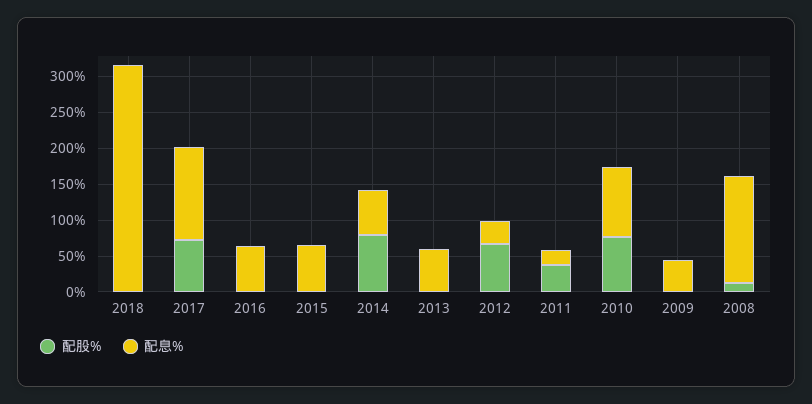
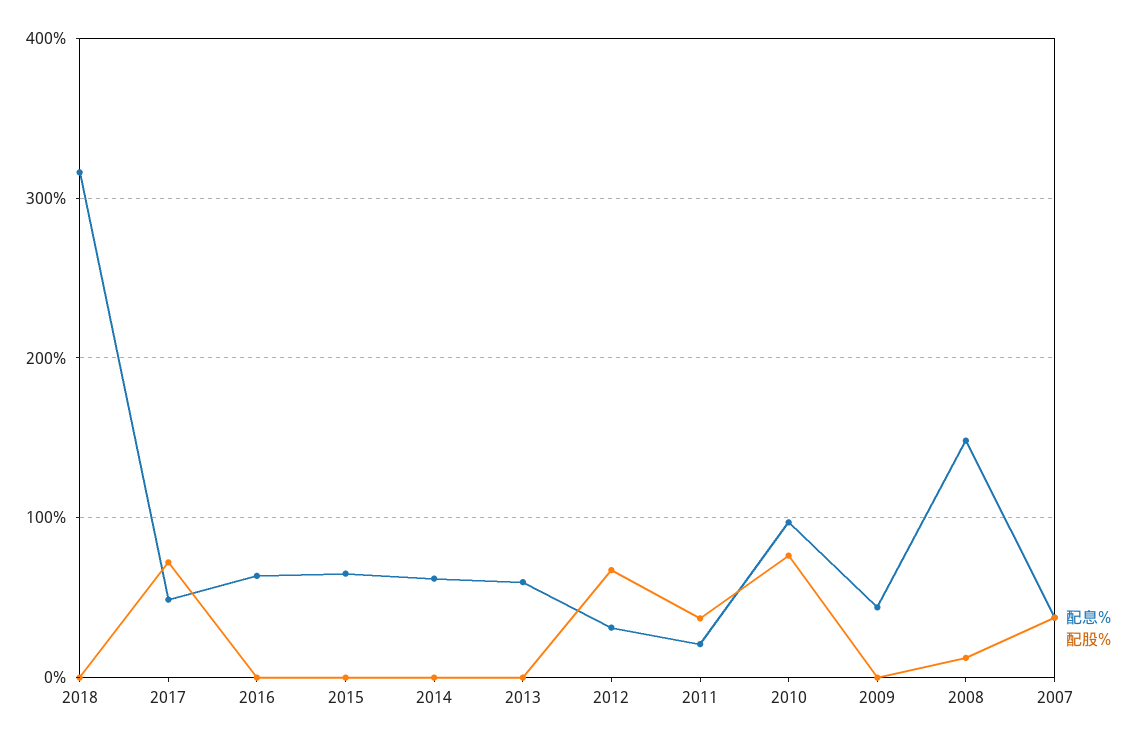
配息%, 2017: 125 -> 50
配股%, 2014: 75 -> 0
配息%, 2007: none -> 40
配股%, 2007: none -> 40

